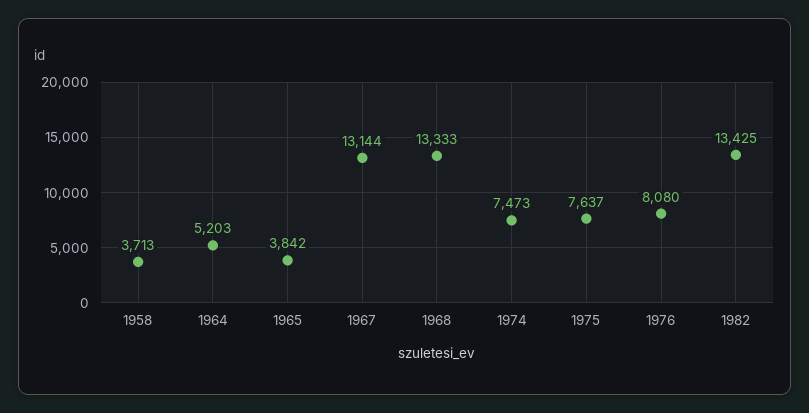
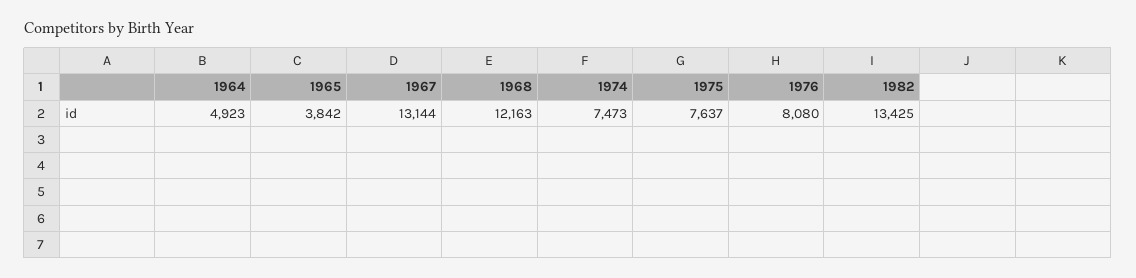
1958: 3713 -> none
1964: 5203 -> 4923
1968: 13333 -> 12163

